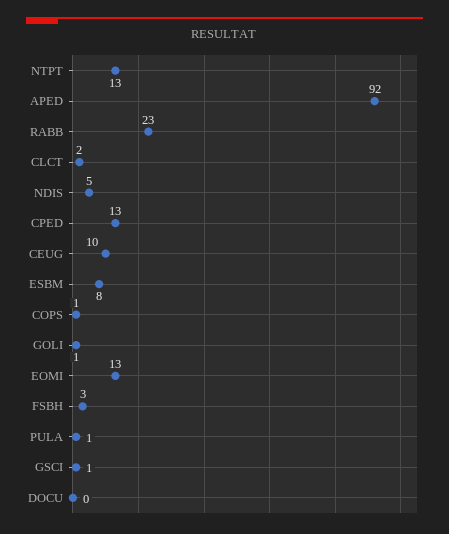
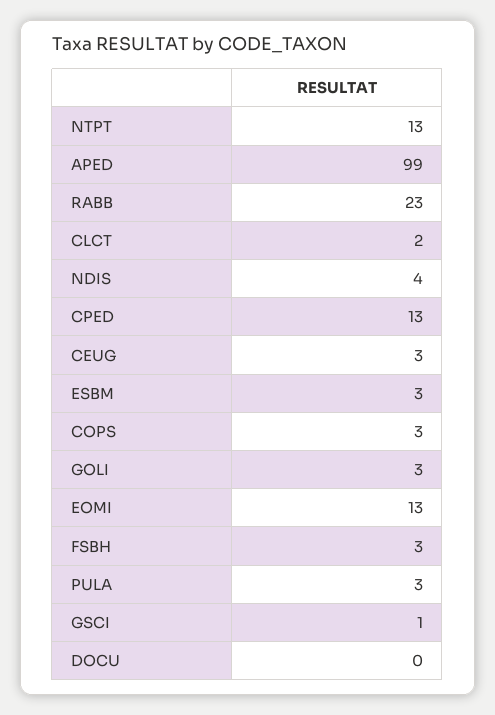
APED: 92 -> 99
NDIS: 5 -> 4
CEUG: 10 -> 3
ESBM: 8 -> 3
COPS: 1 -> 3
GOLI: 1 -> 3
PULA: 1 -> 3

